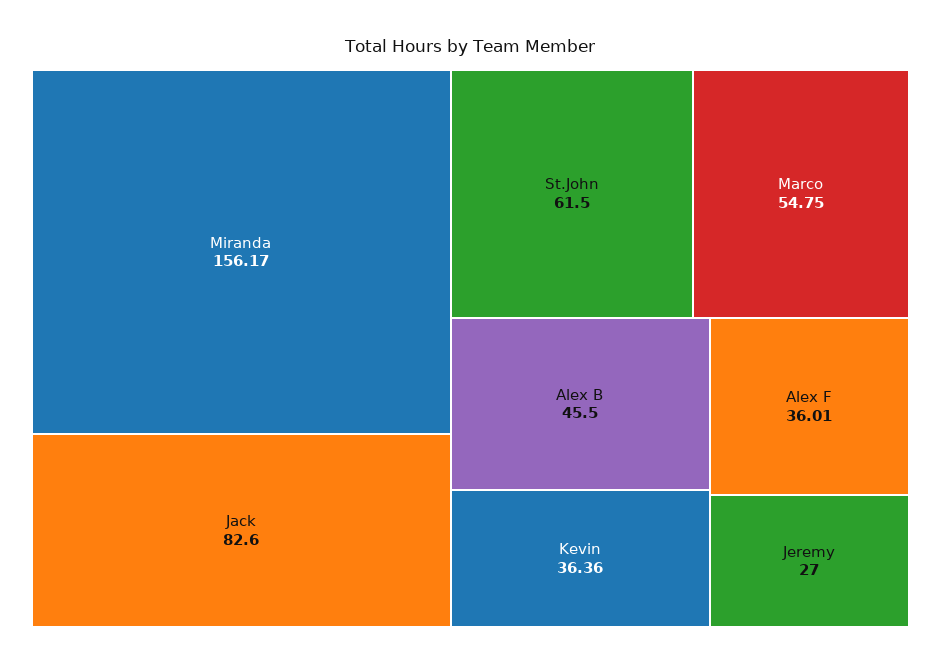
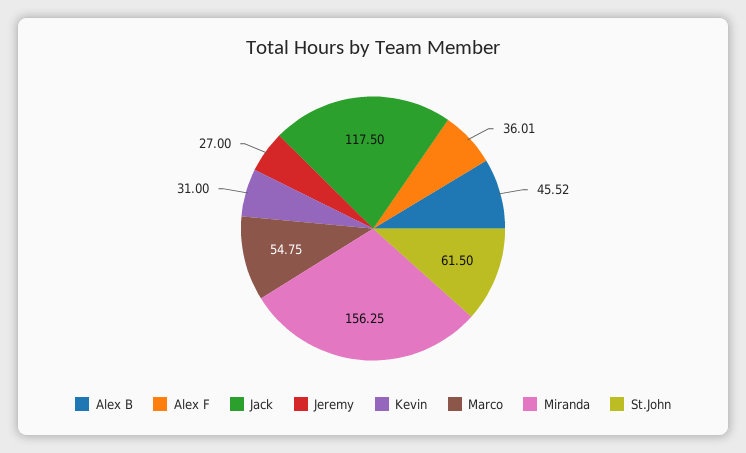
Miranda: 156.17 -> 156.25
Jack: 82.6 -> 117.5
Alex B: 45.5 -> 45.52
Kevin: 36.36 -> 31

